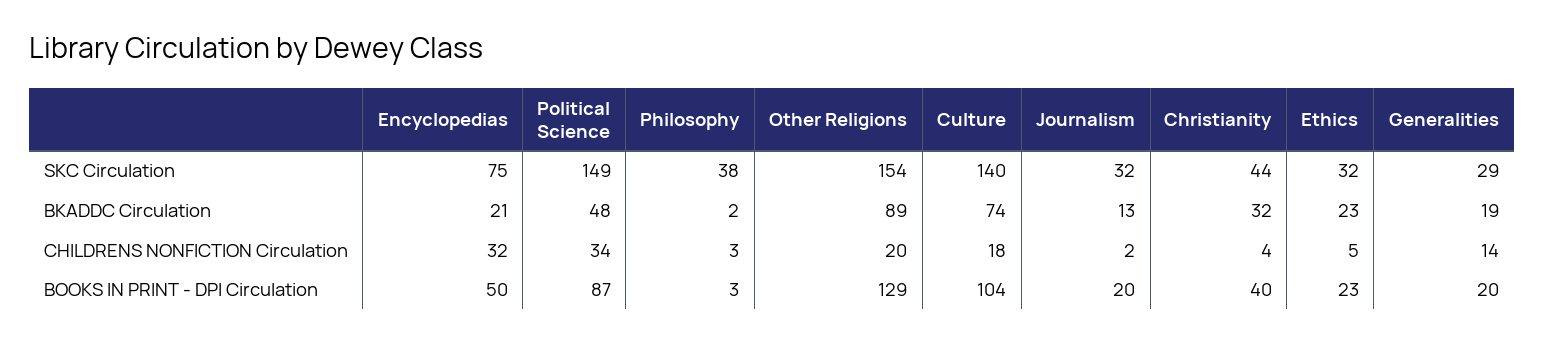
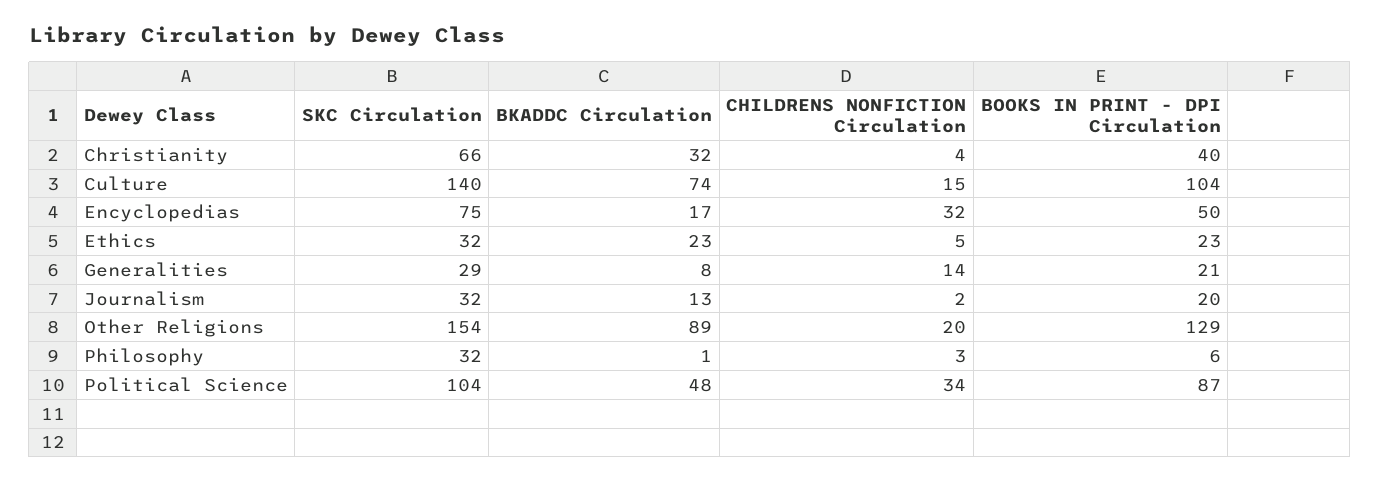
Political Science, SKC Circulation: 149 -> 104
Philosophy, SKC Circulation: 38 -> 32
Christianity, SKC Circulation: 44 -> 66
Encyclopedias, BKADDC Circulation: 21 -> 17
Philosophy, BKADDC Circulation: 2 -> 1
Generalities, BKADDC Circulation: 19 -> 8
Culture, CHILDRENS NONFICTION Circulation: 18 -> 15
Philosophy, BOOKS IN PRINT - DPI Circulation: 3 -> 6
Generalities, BOOKS IN PRINT - DPI Circulation: 20 -> 21

